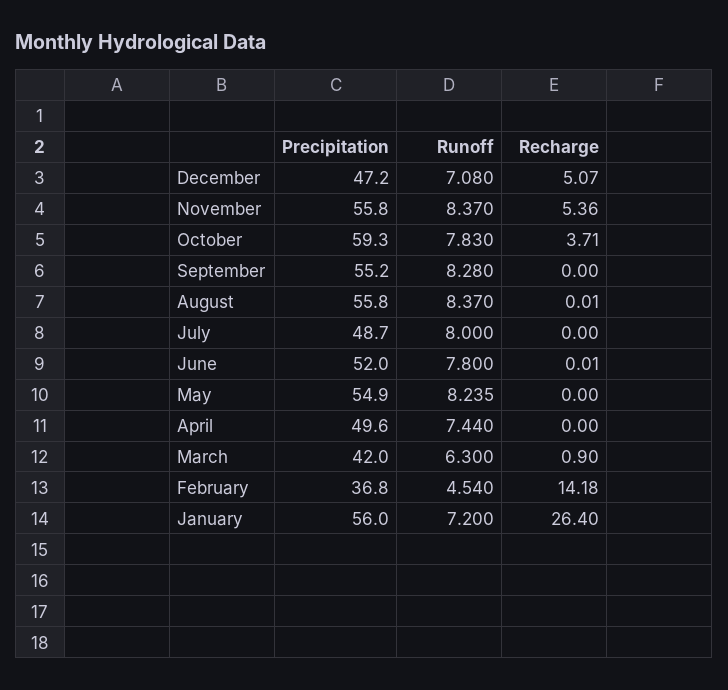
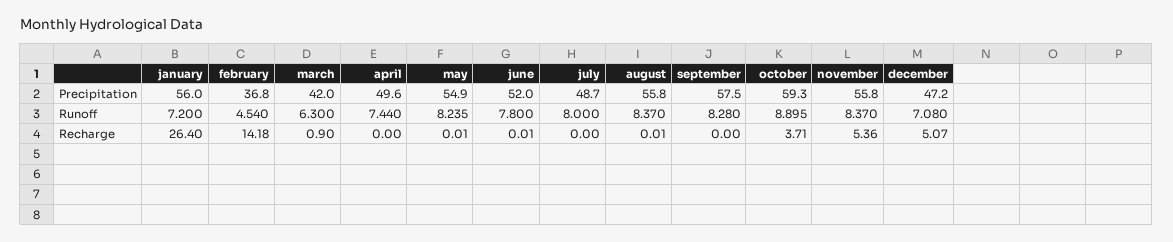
Runoff, October: 7.83 -> 8.895
Precipitation, September: 55.2 -> 57.5
Recharge, May: 0 -> 0.01

